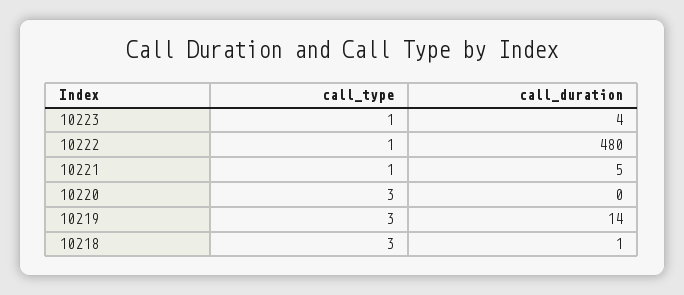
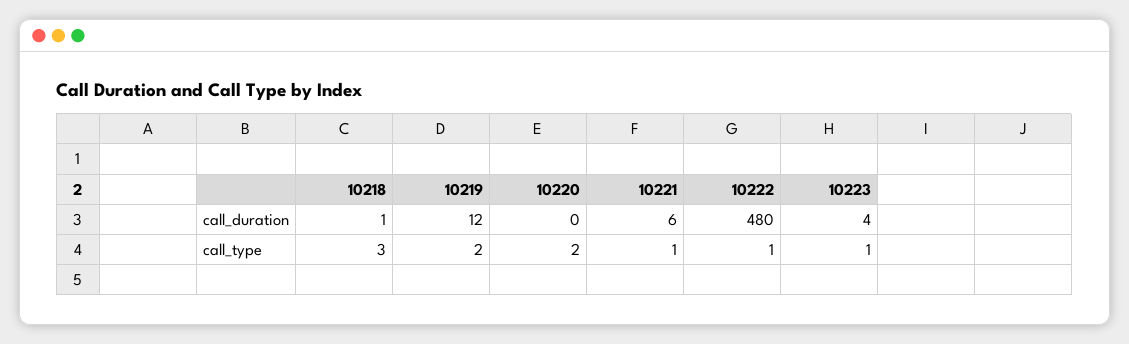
call_duration, 10221: 5 -> 6
call_type, 10220: 3 -> 2
call_type, 10219: 3 -> 2
call_duration, 10219: 14 -> 12

